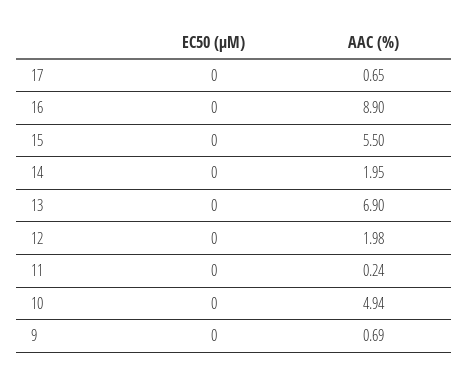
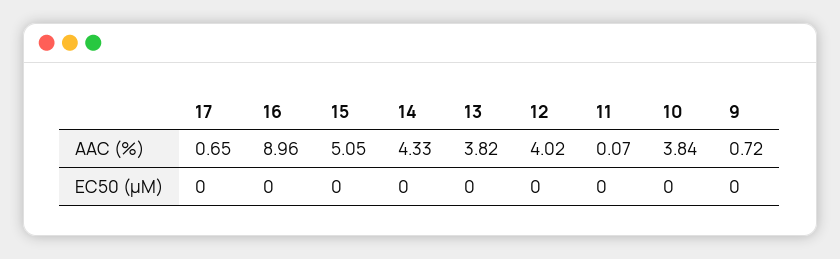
AAC (%), 16: 8.9 -> 8.96
AAC (%), 15: 5.5 -> 5.05
AAC (%), 14: 1.95 -> 4.33
AAC (%), 13: 6.9 -> 3.82
AAC (%), 12: 1.98 -> 4.02
AAC (%), 11: 0.24 -> 0.07
AAC (%), 10: 4.94 -> 3.84
AAC (%), 9: 0.69 -> 0.72

